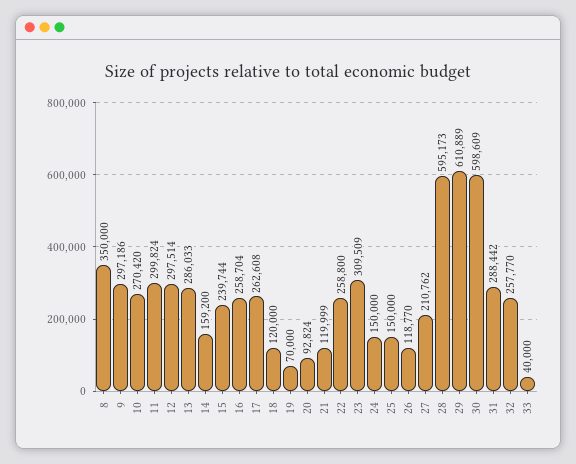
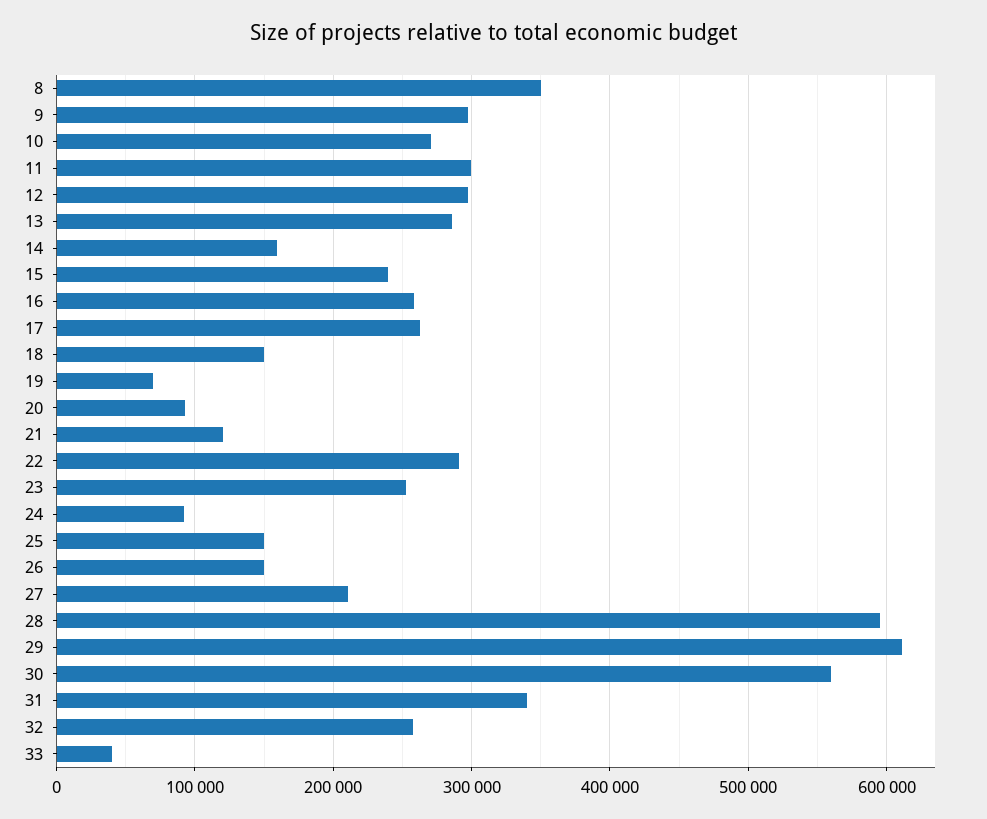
18: 120000 -> 150000
22: 258800 -> 290000
23: 309509 -> 250000
24: 150000 -> 90000
26: 118770 -> 150000
30: 598609 -> 560000
31: 288442 -> 340000

